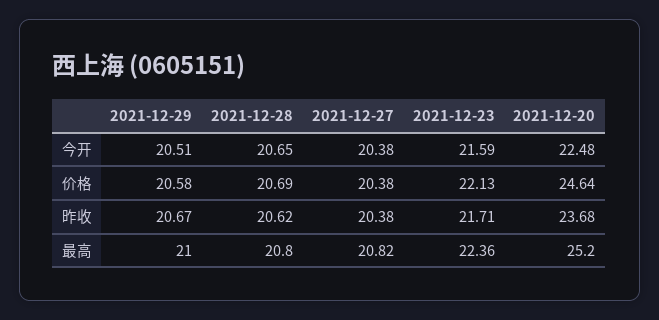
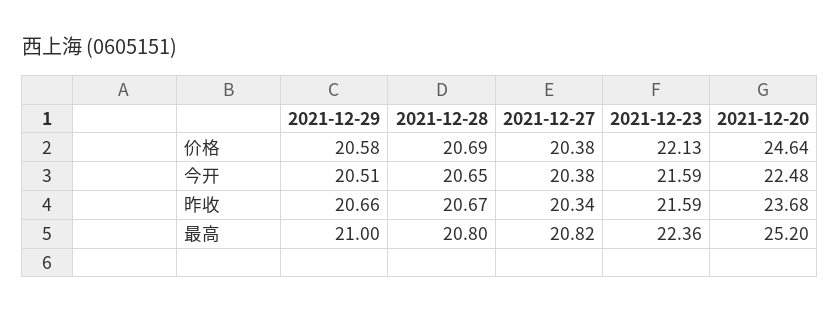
2021-12-29, 昨收: 20.67 -> 20.66
2021-12-28, 昨收: 20.62 -> 20.67
2021-12-27, 昨收: 20.38 -> 20.34
2021-12-23, 昨收: 21.71 -> 21.59

